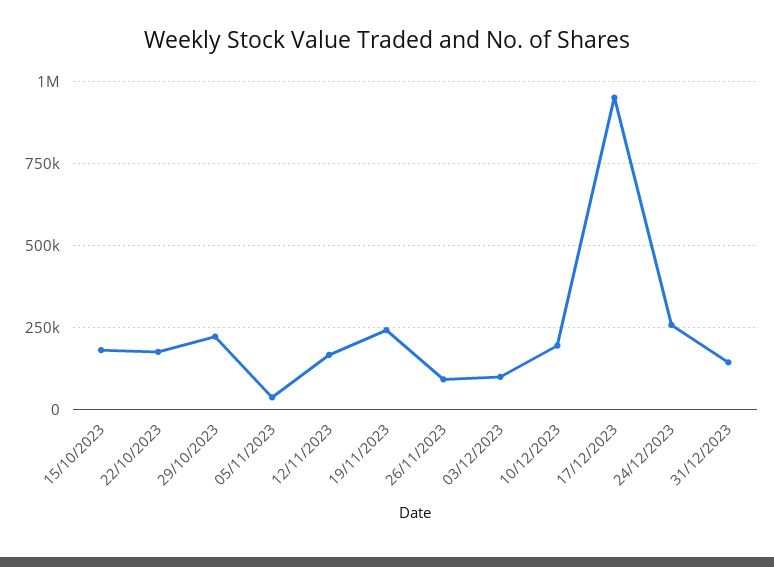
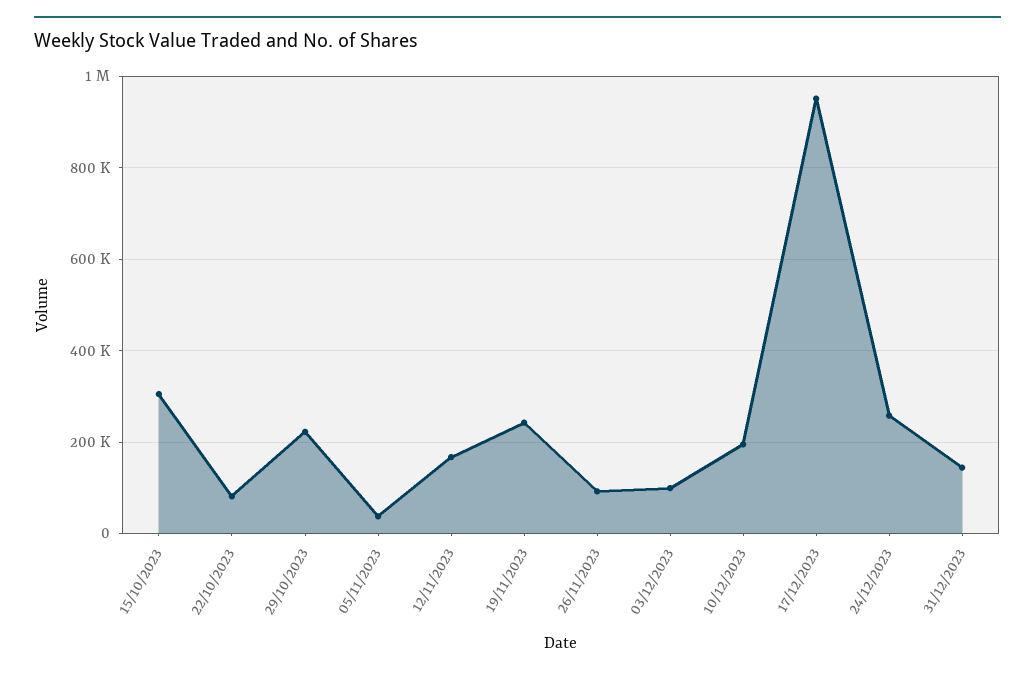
15/10/2023: 175000 -> 300000
22/10/2023: 175000 -> 80000

